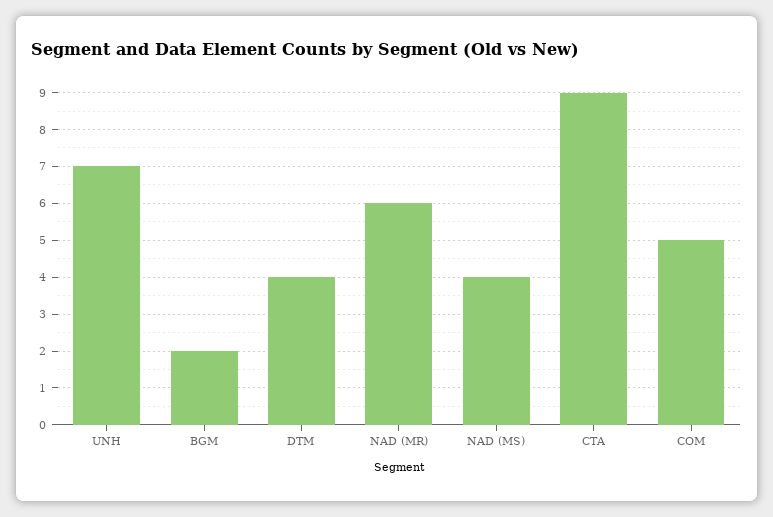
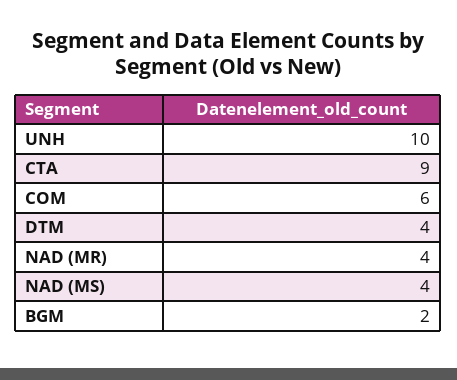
UNH: 7 -> 10
NAD (MR): 6 -> 4
COM: 5 -> 6

